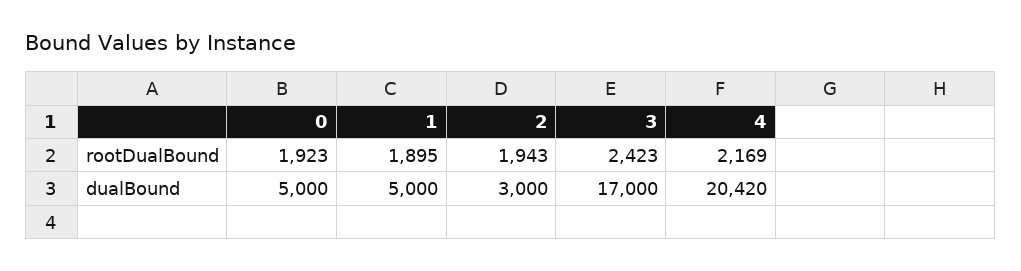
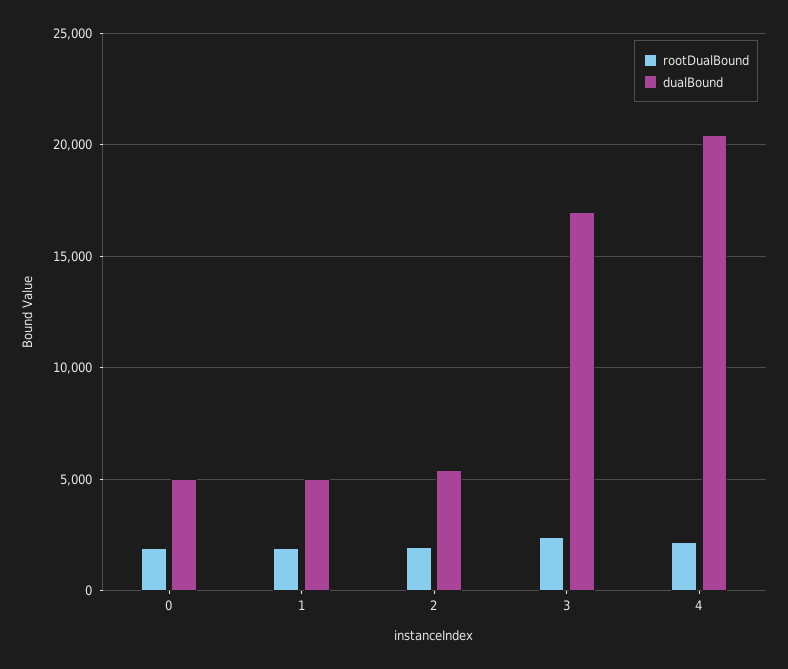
dualBound, 2: 3000 -> 5500

